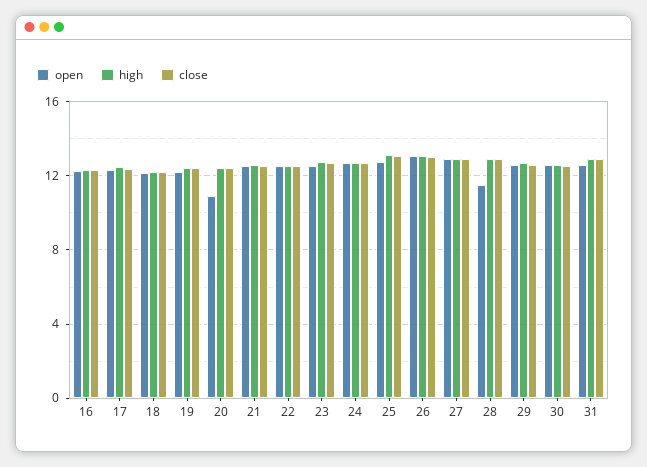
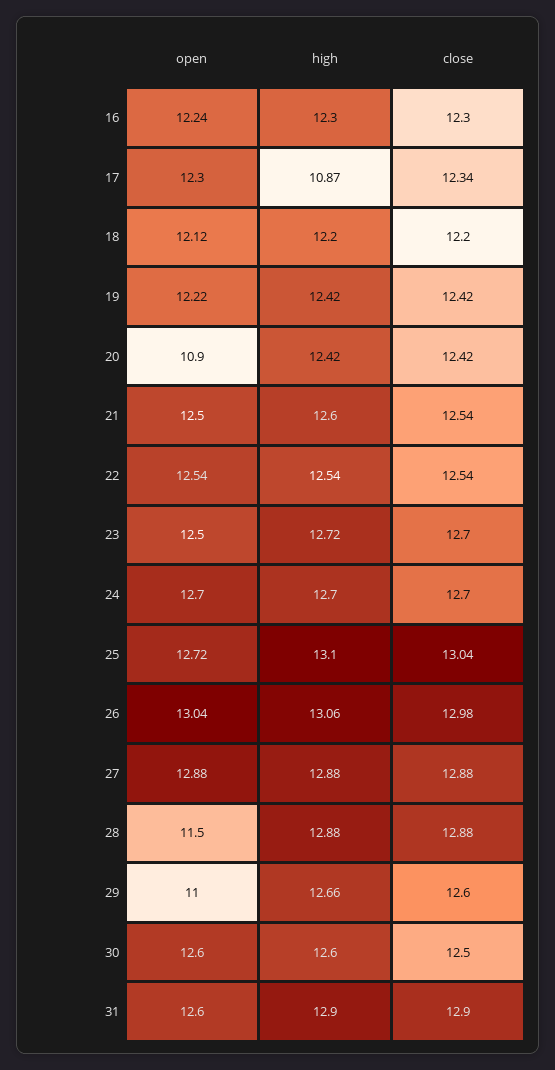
high, 17: 12.5 -> 10.87
open, 29: 12.5 -> 11

